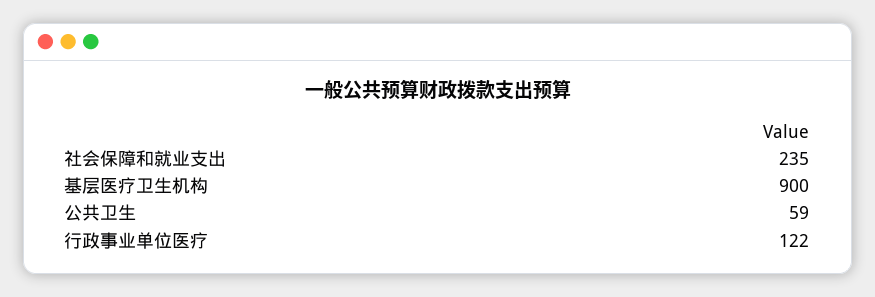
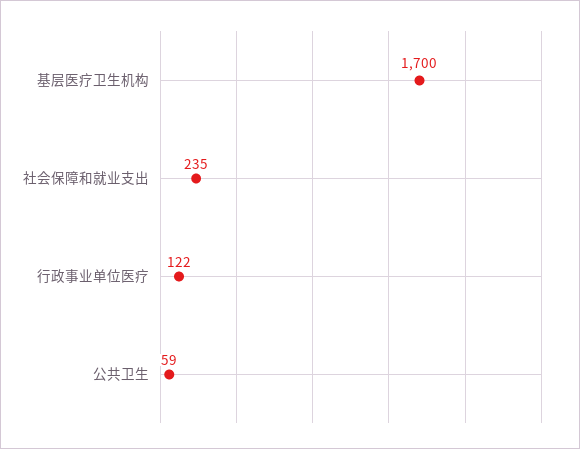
基层医疗卫生机构: 900 -> 1700

